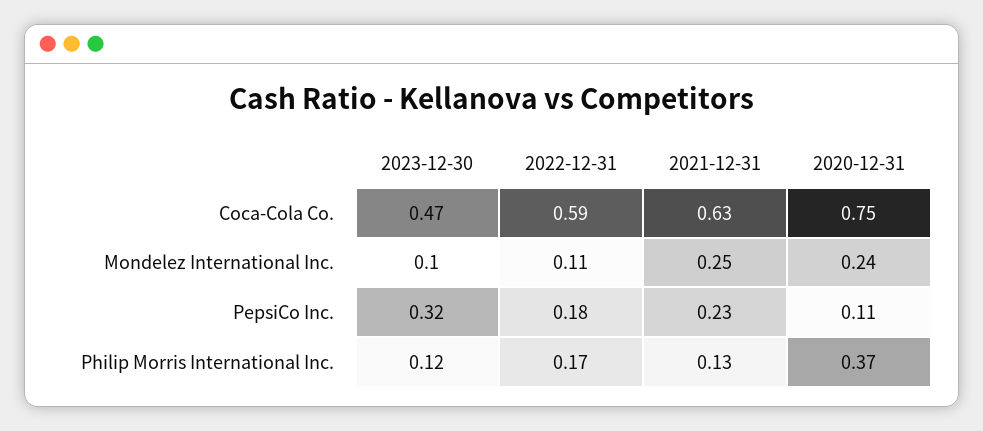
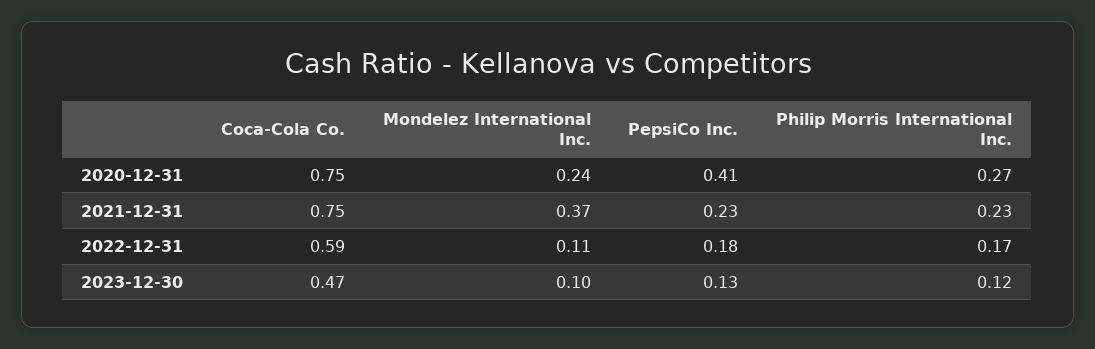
2021-12-31, Coca-Cola Co.: 0.63 -> 0.75
2021-12-31, Mondelez International Inc.: 0.25 -> 0.37
2023-12-30, PepsiCo Inc.: 0.32 -> 0.13
2020-12-31, PepsiCo Inc.: 0.11 -> 0.41
2021-12-31, Philip Morris International Inc.: 0.13 -> 0.23
2020-12-31, Philip Morris International Inc.: 0.37 -> 0.27

